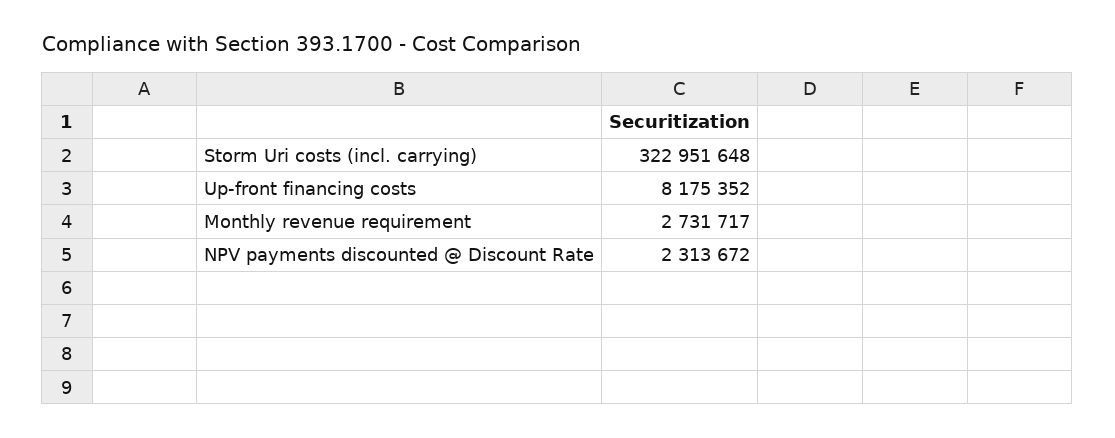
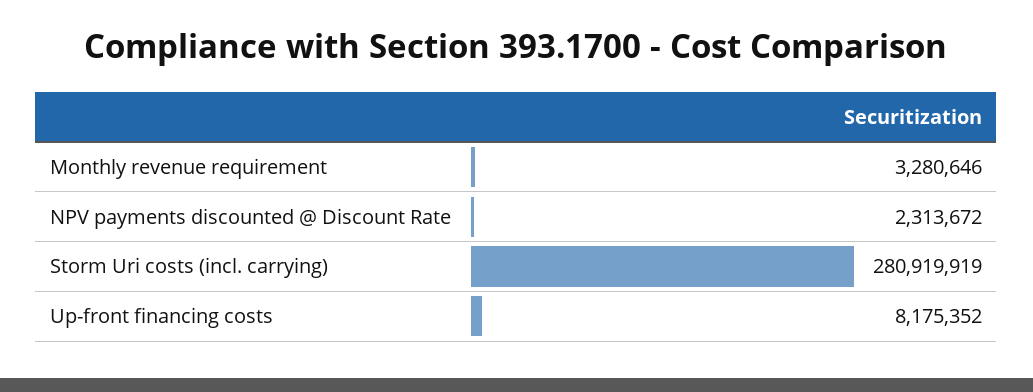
Storm Uri costs (incl. carrying): 322951648 -> 280919919
Monthly revenue requirement: 2731717 -> 3280646

